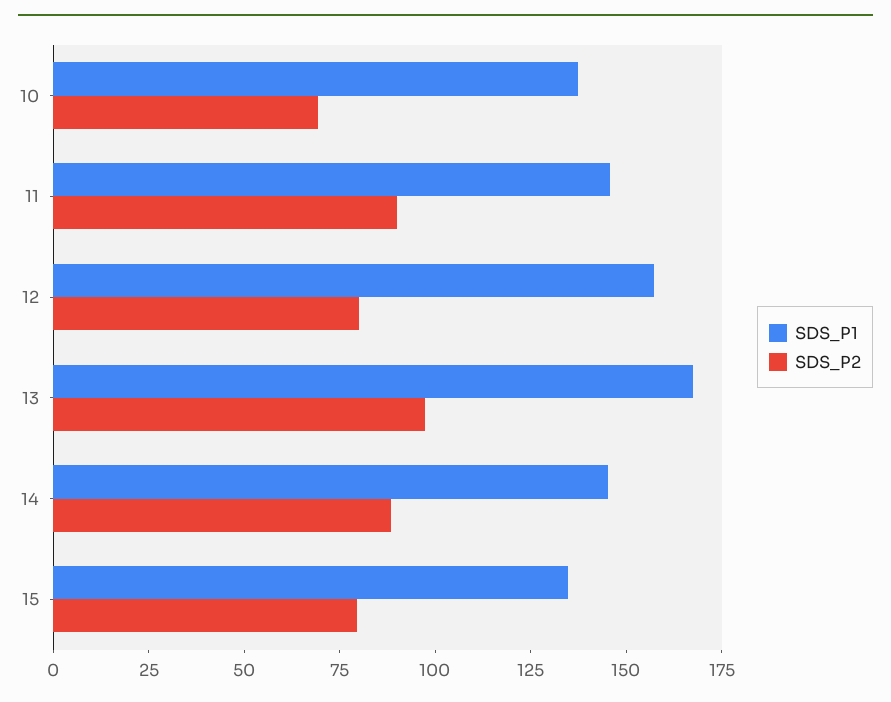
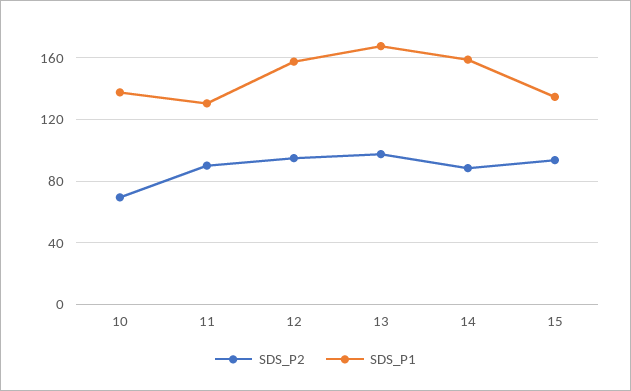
SDS_P1, 11: 145 -> 130
SDS_P2, 12: 80 -> 95
SDS_P1, 14: 145 -> 160
SDS_P2, 15: 80 -> 95

